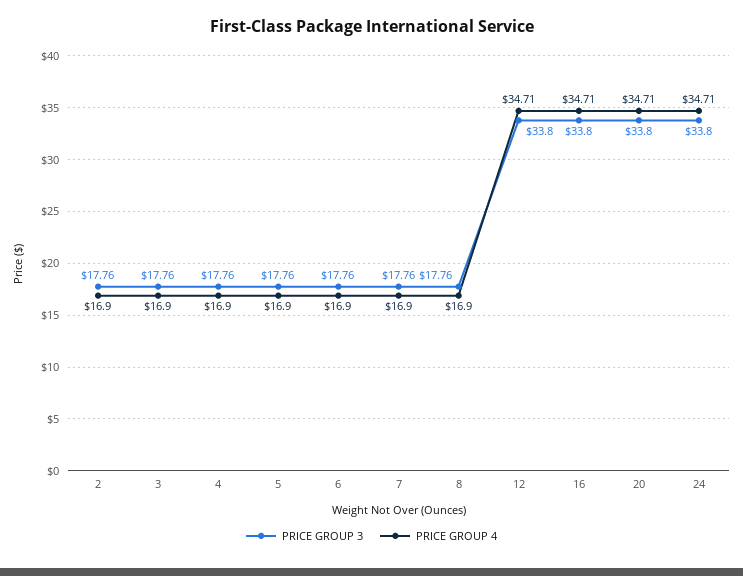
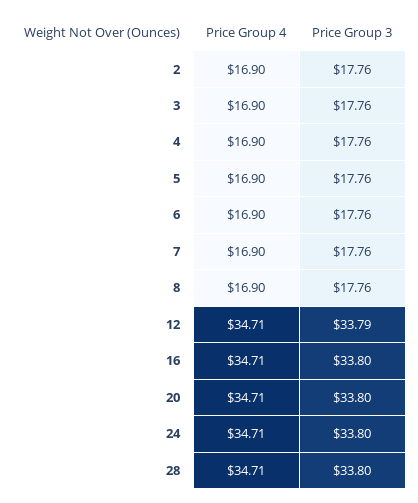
PRICE GROUP 3, 12: 33.8 -> 33.79
PRICE GROUP 4, 28: none -> 34.71
PRICE GROUP 3, 28: none -> 33.8

